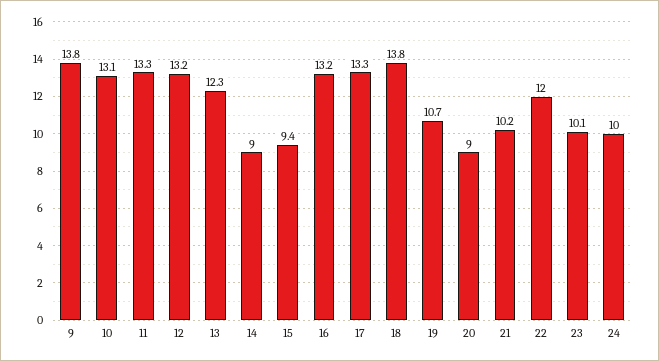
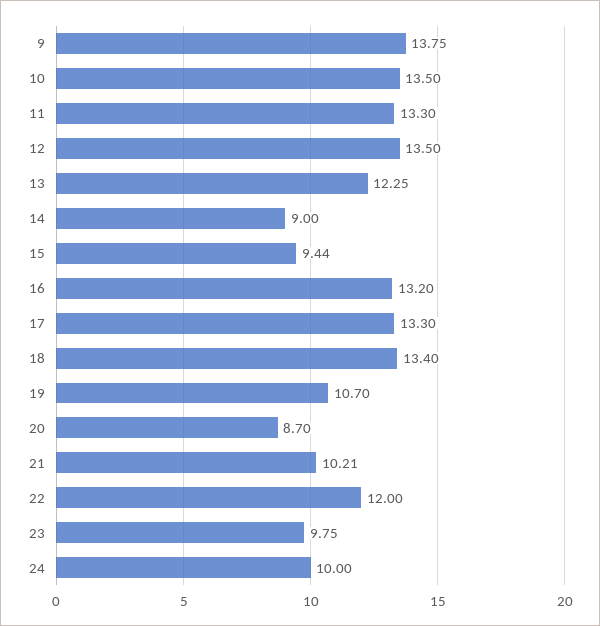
10: 13.1 -> 13.5
12: 13.2 -> 13.5
18: 13.8 -> 13.4
20: 9 -> 8.7
23: 10.1 -> 9.75

